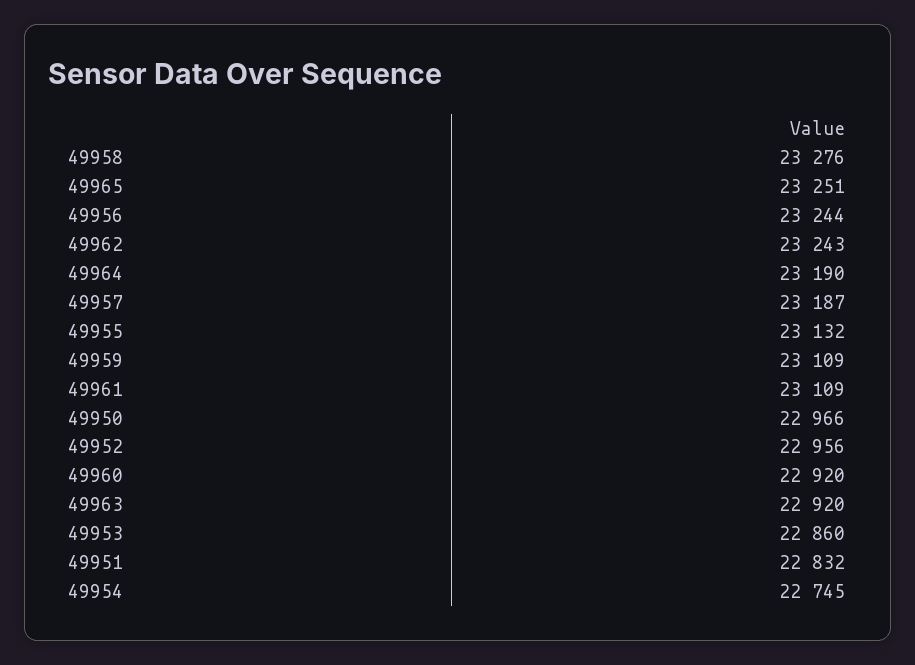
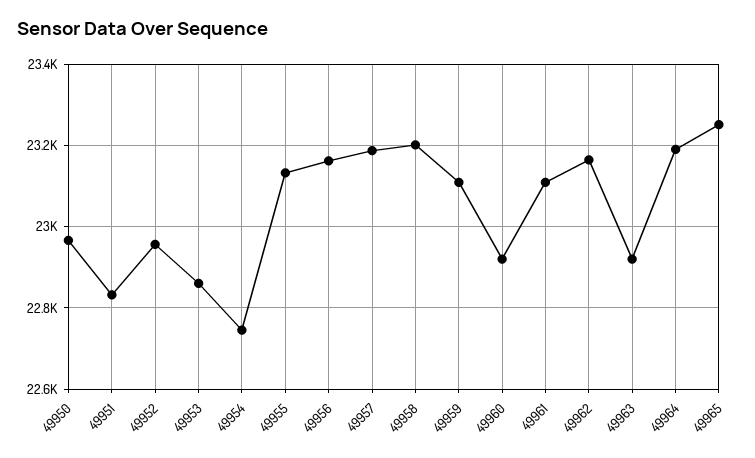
49958: 23276 -> 23200
49956: 23244 -> 23160
49962: 23243 -> 23160

